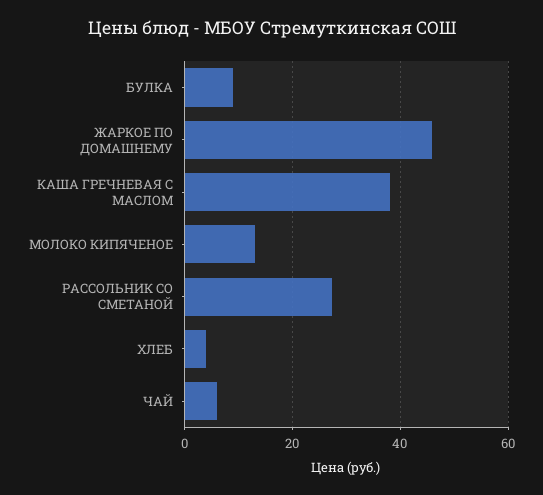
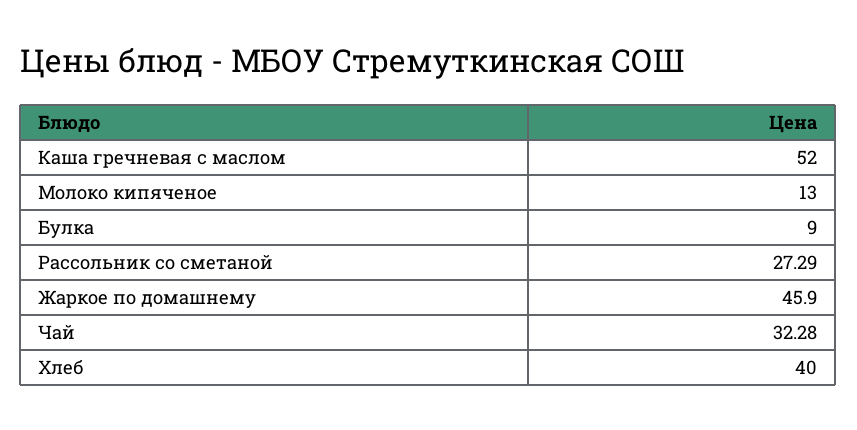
КАША ГРЕЧНЕВАЯ С МАСЛОМ: 38 -> 52
ХЛЕБ: 4 -> 40
ЧАЙ: 6 -> 32.28

